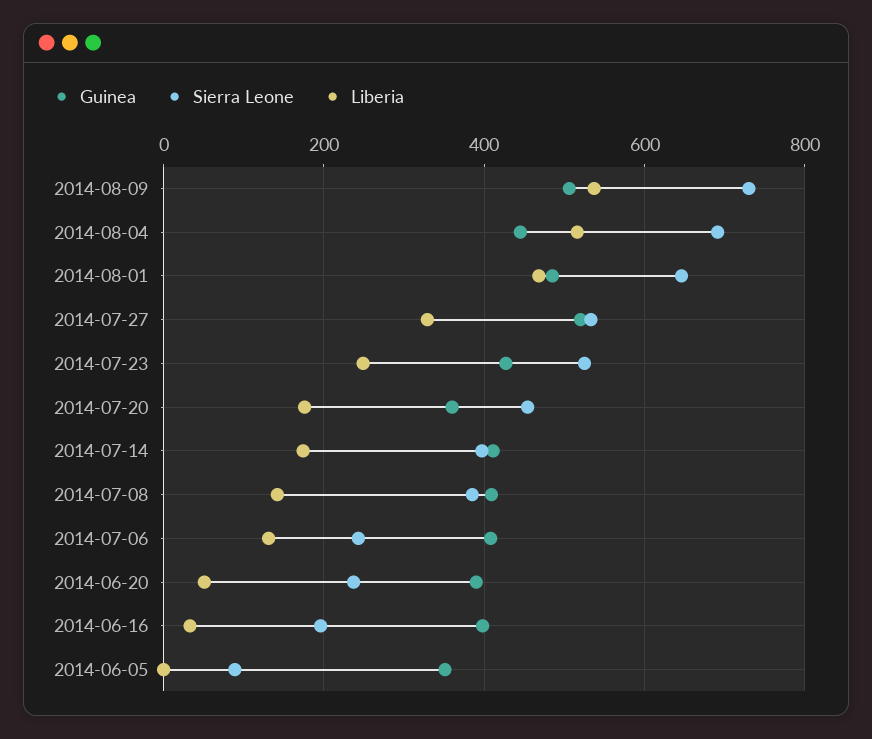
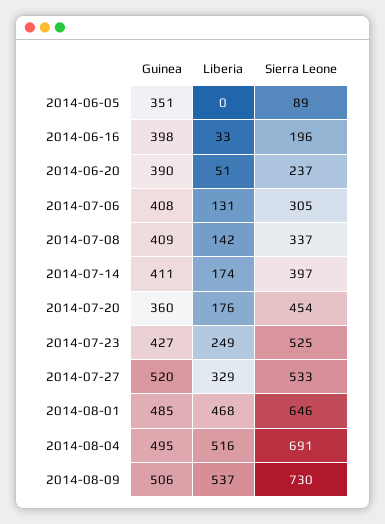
Guinea, 2014-08-04: 440 -> 495
Sierra Leone, 2014-07-08: 380 -> 337
Sierra Leone, 2014-07-06: 240 -> 305

